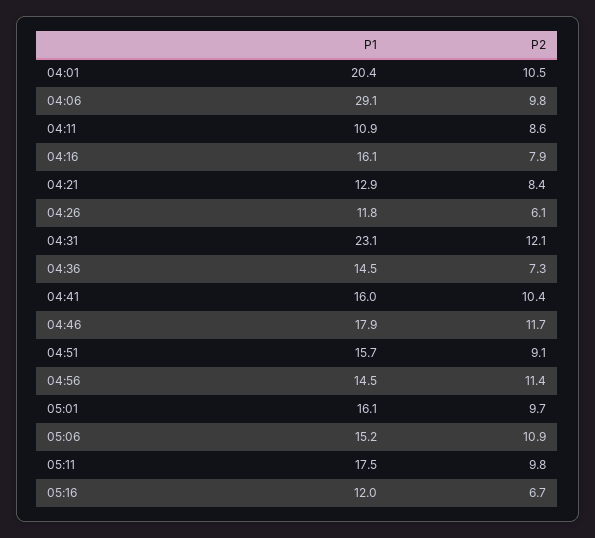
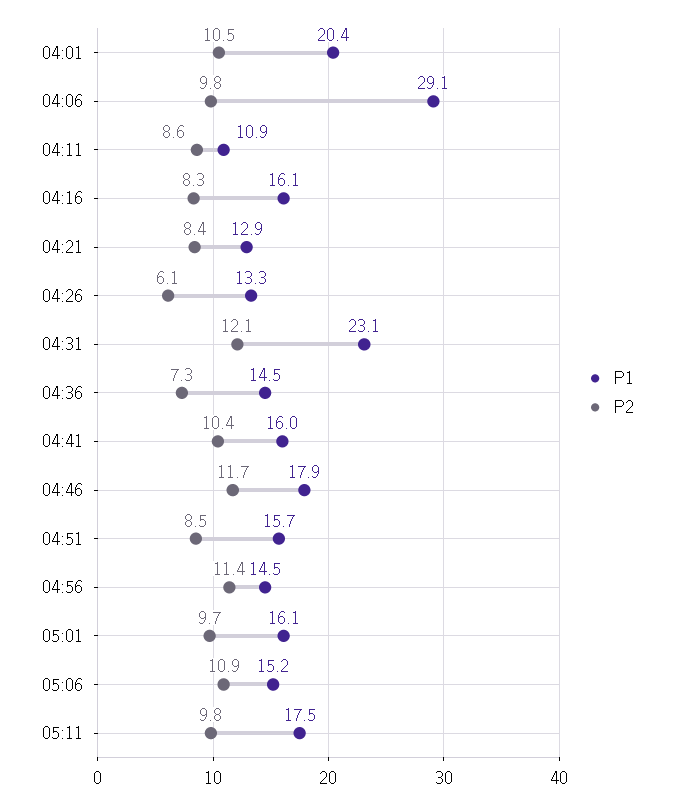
P2, 04:16: 7.9 -> 8.3
P1, 04:26: 11.8 -> 13.3
P2, 04:51: 9.1 -> 8.5
P1, 05:16: 12 -> none
P2, 05:16: 6.7 -> none

